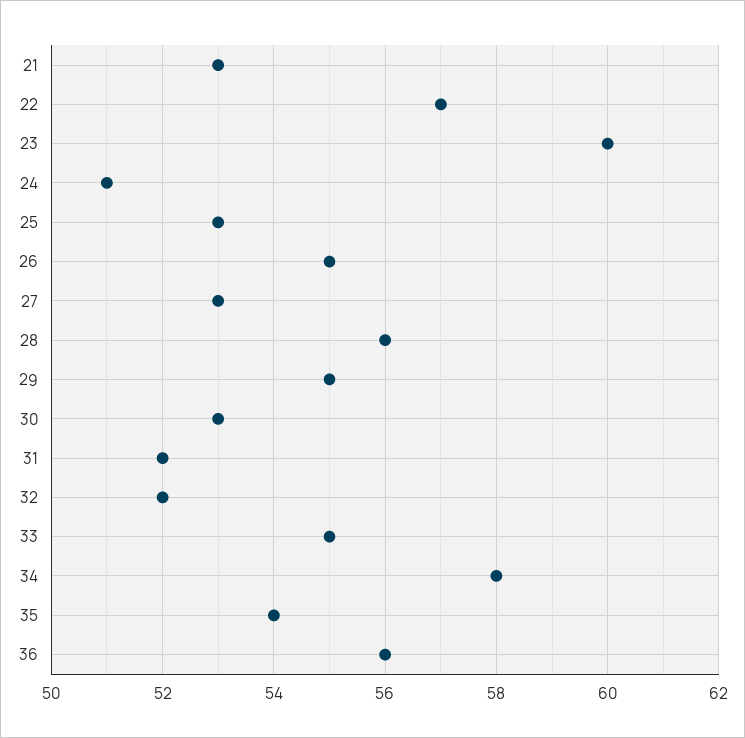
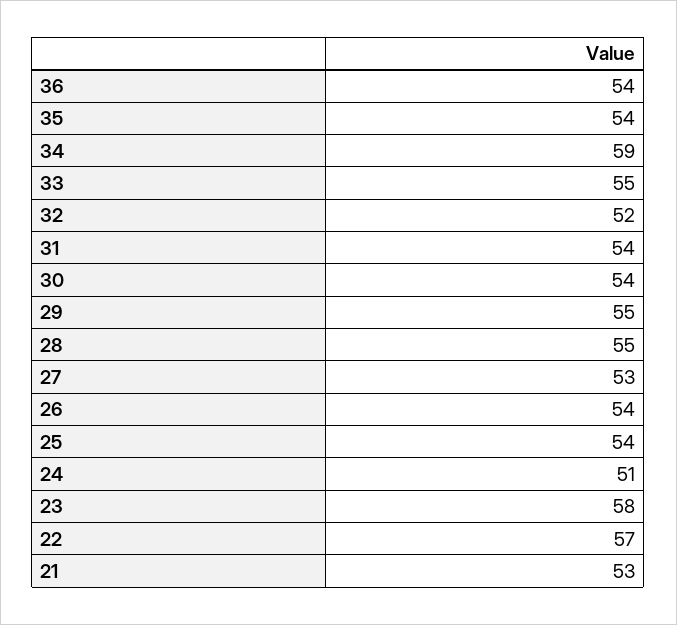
23: 60 -> 58
25: 53 -> 54
26: 55 -> 54
28: 56 -> 55
30: 53 -> 54
31: 52 -> 54
34: 58 -> 59
36: 56 -> 54

